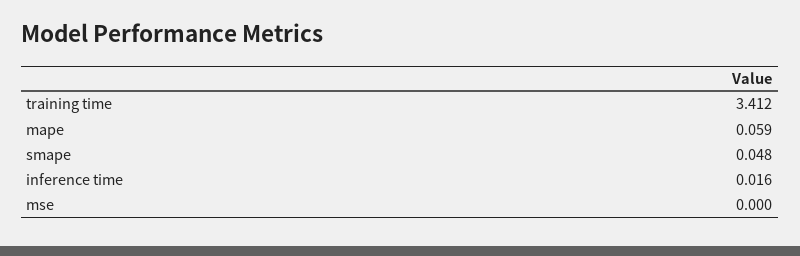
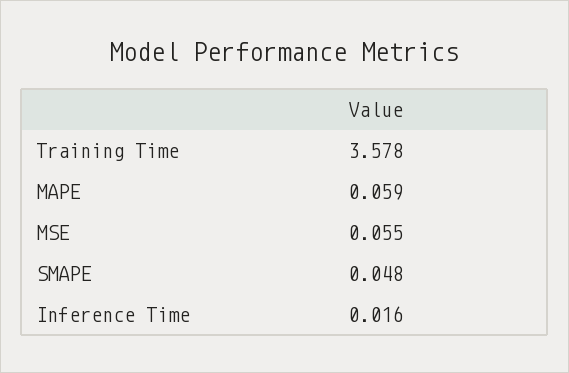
training time: 3.412 -> 3.578
mse: 0 -> 0.055

